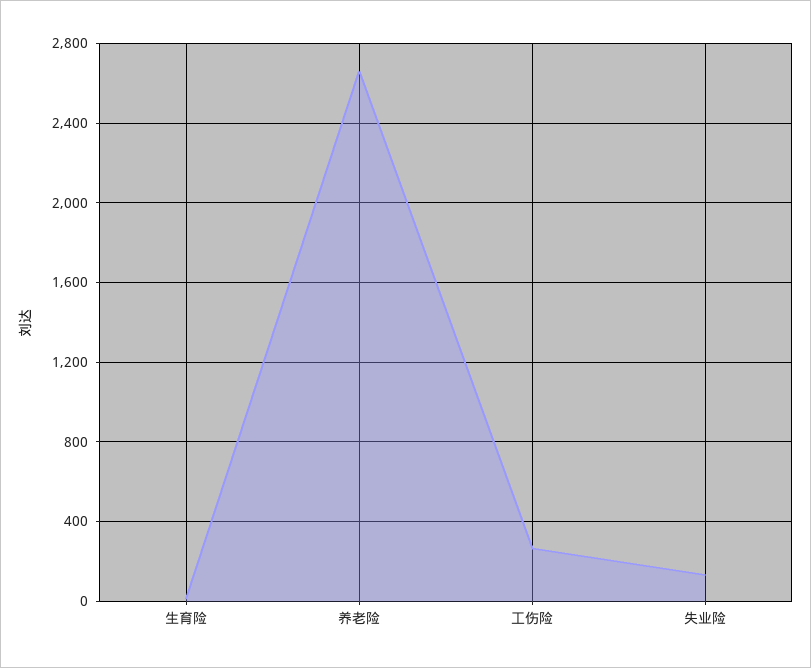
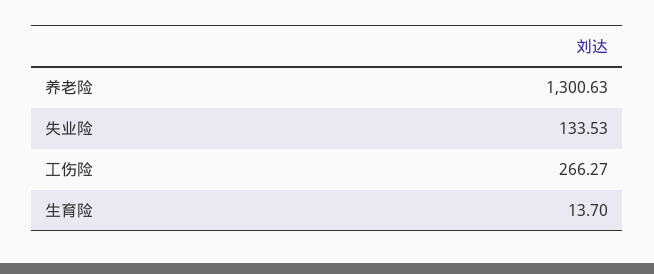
养老险: 2650 -> 1300.63

